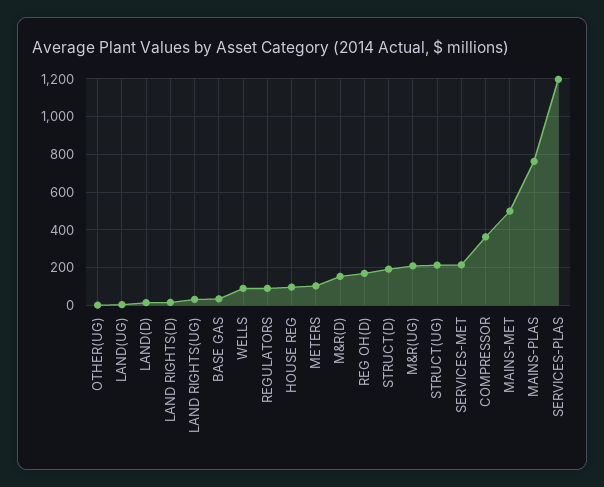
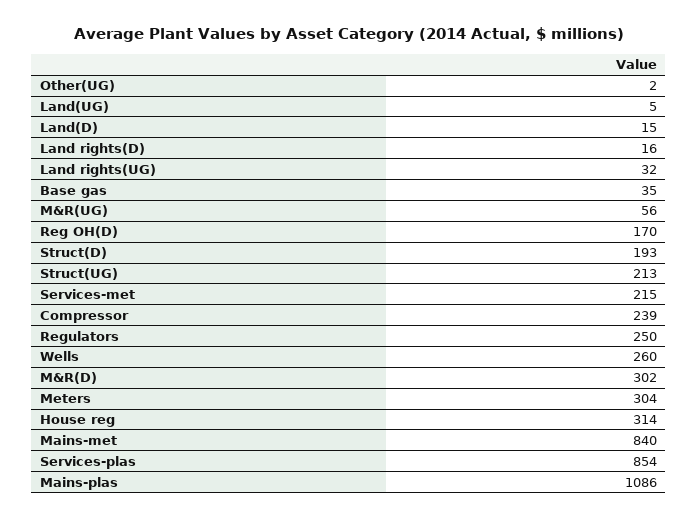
WELLS: 100 -> 260
REGULATORS: 100 -> 250
HOUSE REG: 100 -> 314
METERS: 100 -> 304
M&R(D): 150 -> 302
M&R(UG): 200 -> 56
COMPRESSOR: 350 -> 239
MAINS-MET: 500 -> 840
MAINS-PLAS: 750 -> 1086
SERVICES-PLAS: 1200 -> 854

